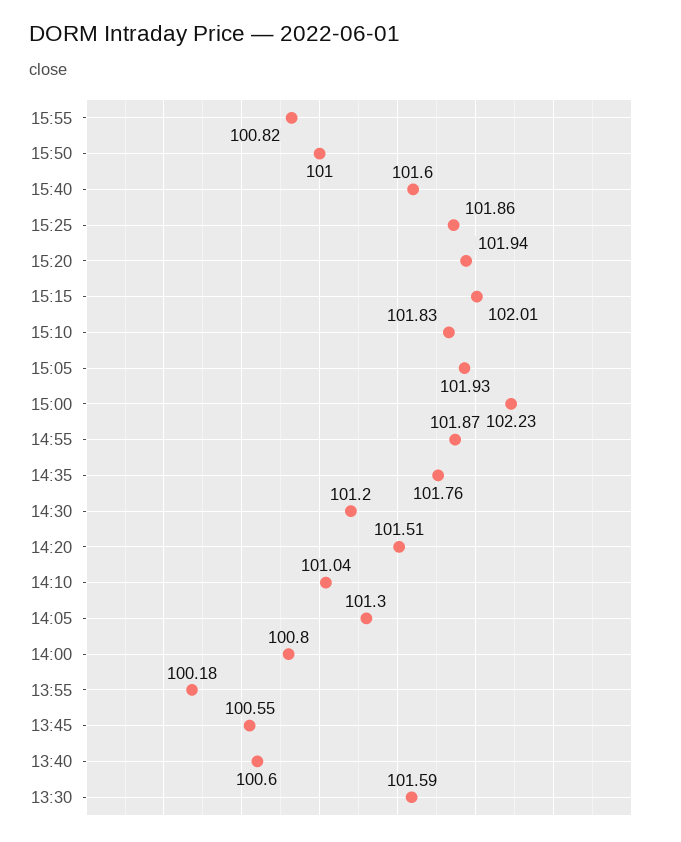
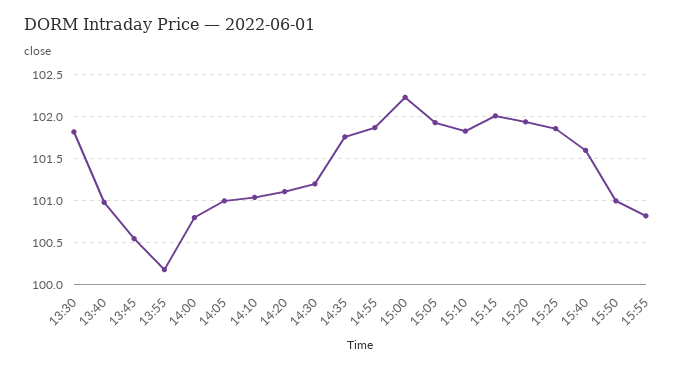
14:20: 101.51 -> 101.1
14:05: 101.3 -> 101
13:40: 100.6 -> 101
13:30: 101.59 -> 101.8

